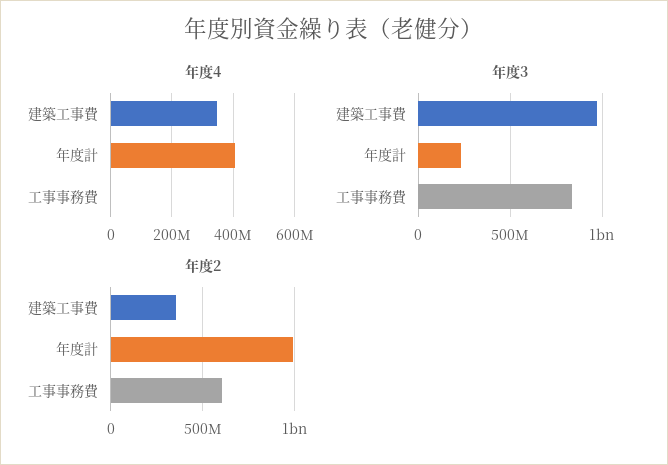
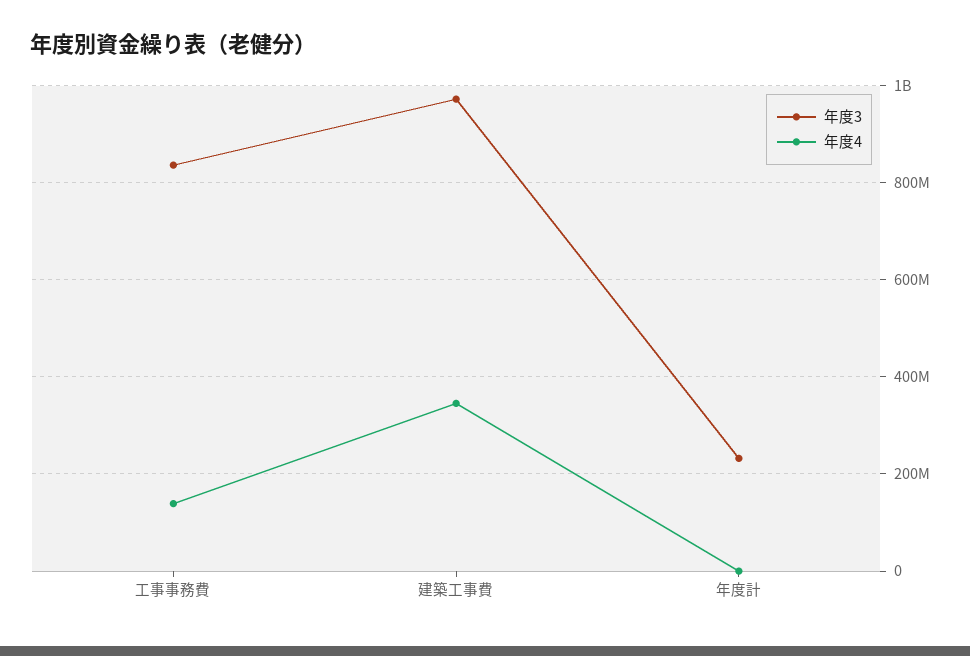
年度4, 年度計: 400000000 -> 0
年度4, 工事事務費: 0 -> 140000000
年度2, 建築工事費: 350000000 -> none
年度2, 年度計: 1000000000 -> none
年度2, 工事事務費: 600000000 -> none

